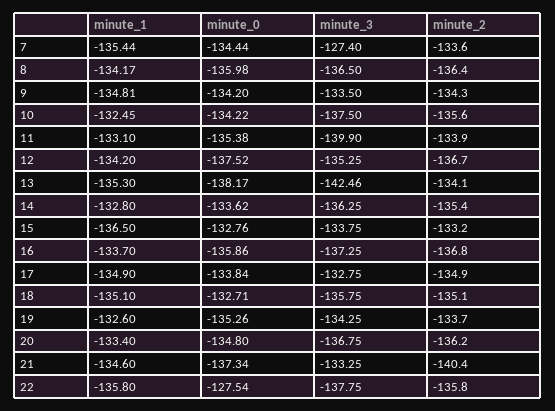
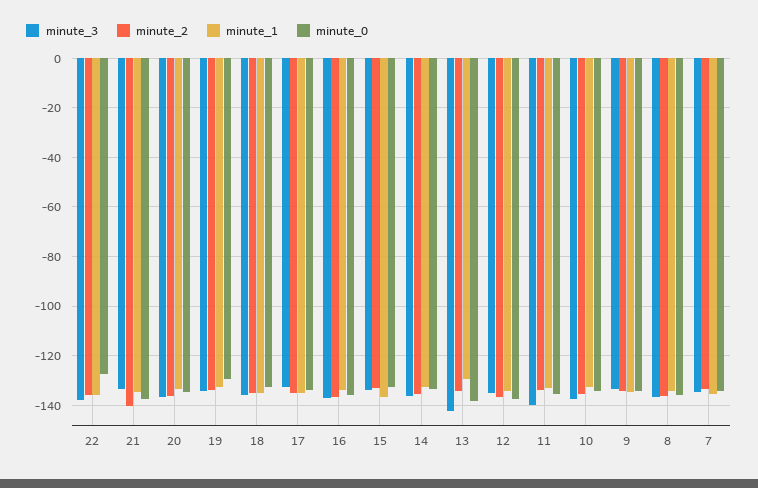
minute_3, 7: -127.4 -> -135
minute_1, 13: -135.3 -> -130
minute_0, 19: -135.26 -> -130

